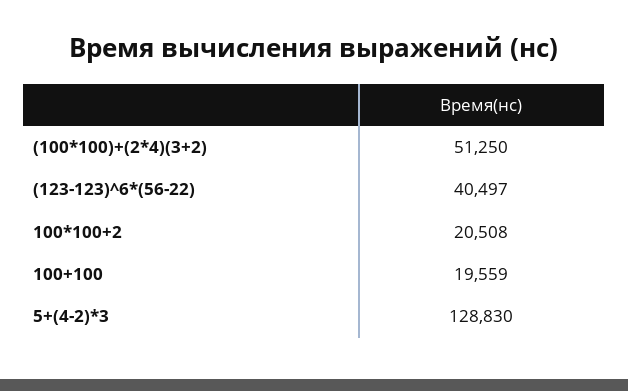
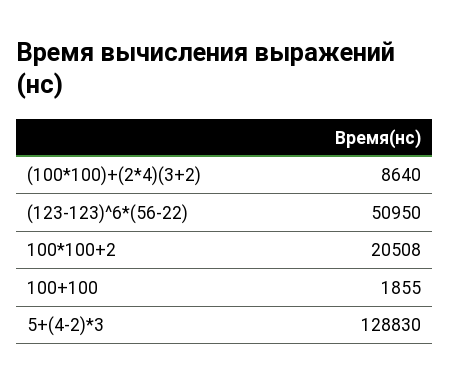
(100*100)+(2*4)(3+2): 51250 -> 8640
(123-123)^6*(56-22): 40497 -> 50950
100+100: 19559 -> 1855

